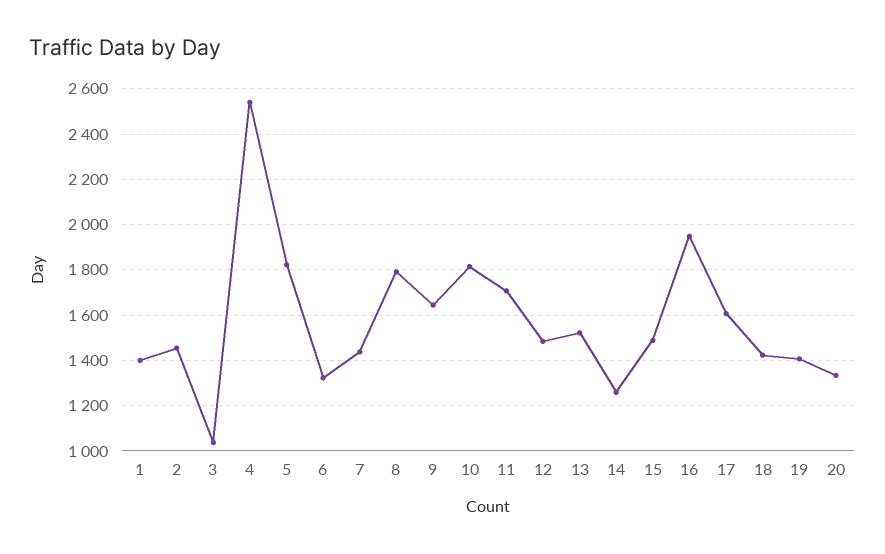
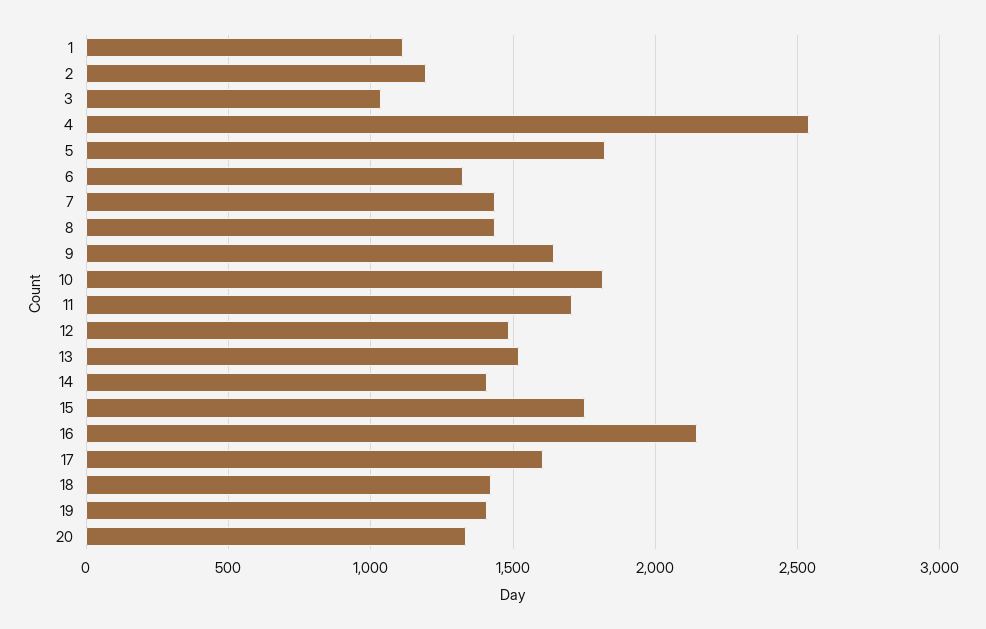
1: 1400 -> 1100
2: 1450 -> 1200
8: 1800 -> 1450
14: 1250 -> 1400
15: 1500 -> 1750
16: 1950 -> 2150

